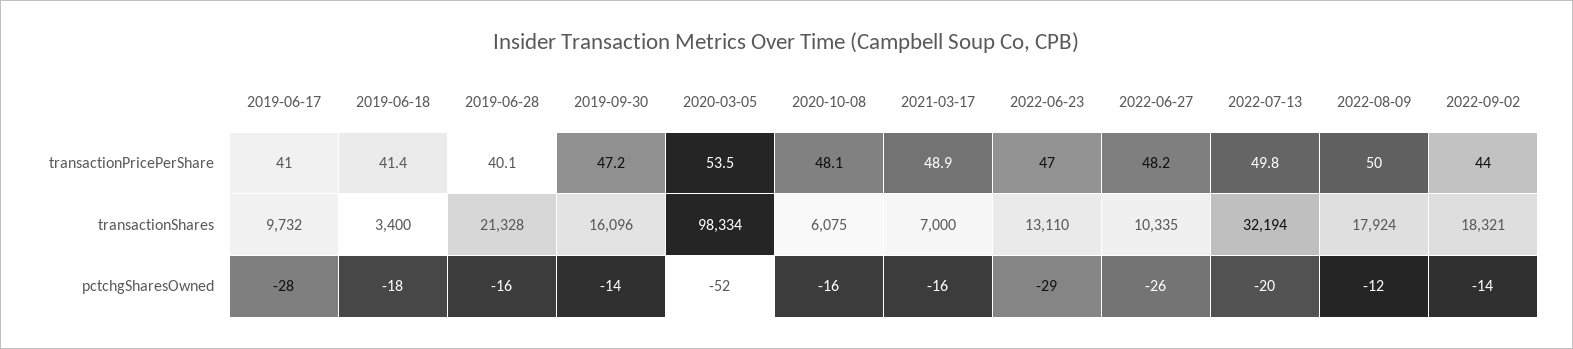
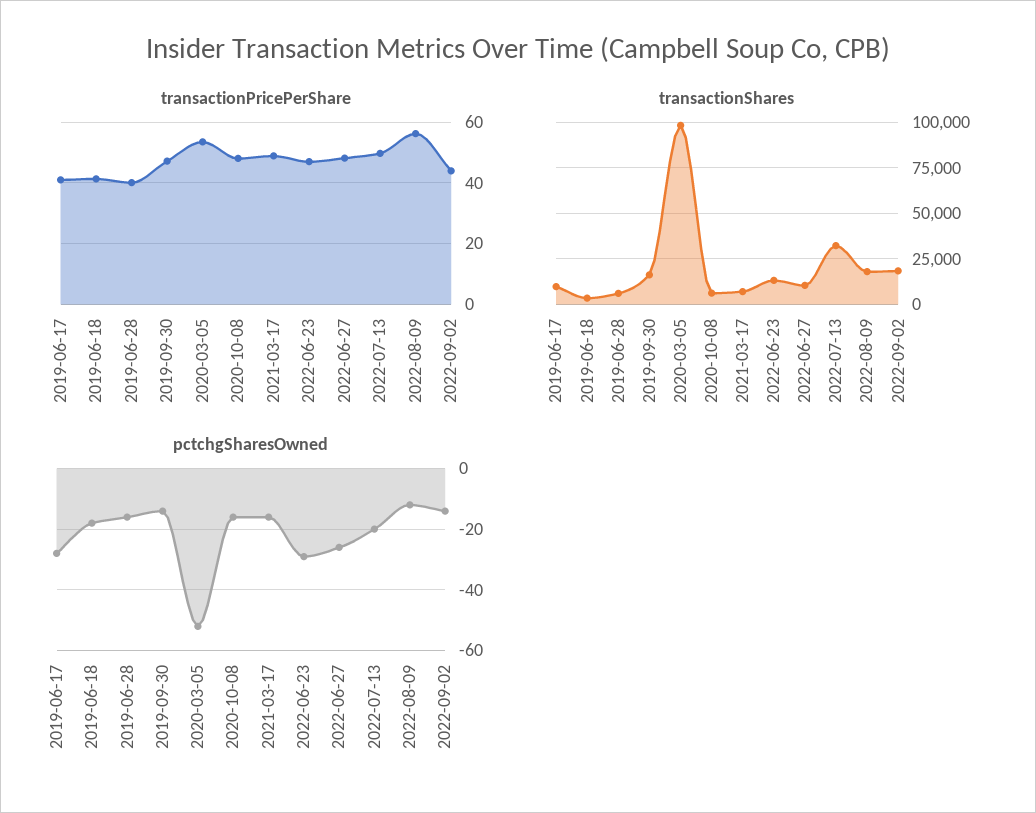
transactionPricePerShare, 2022-08-09: 50 -> 56
transactionShares, 2019-06-28: 21328 -> 5000

